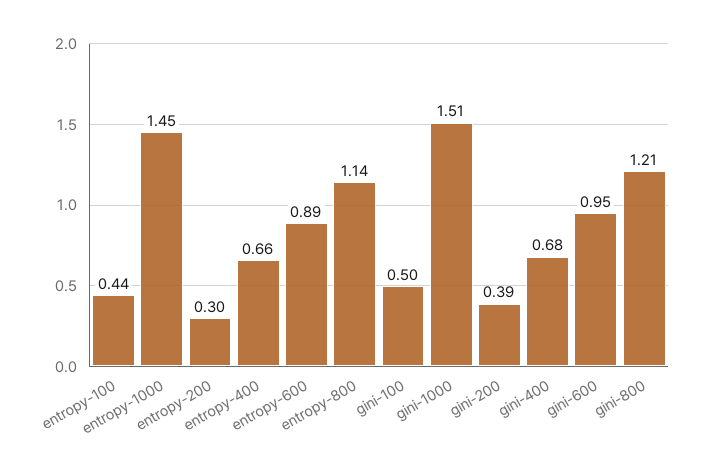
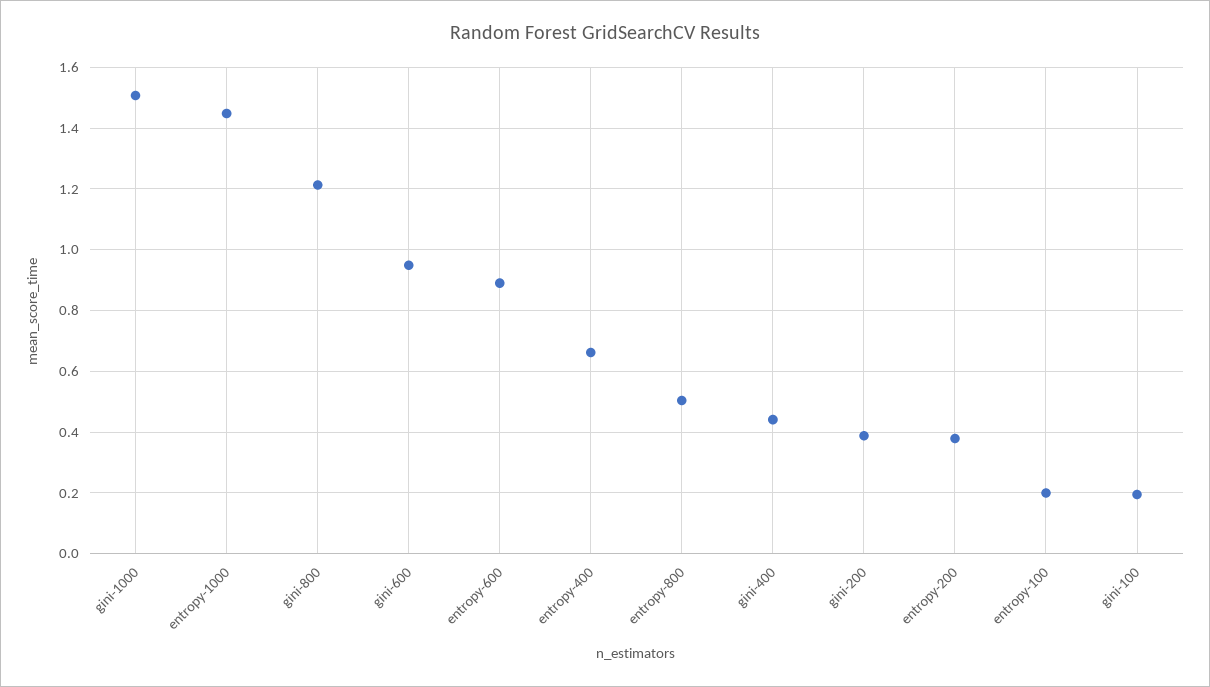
entropy-100: 0.44 -> 0.2
entropy-200: 0.3 -> 0.38
entropy-800: 1.14 -> 0.5
gini-100: 0.5 -> 0.2
gini-400: 0.68 -> 0.44

